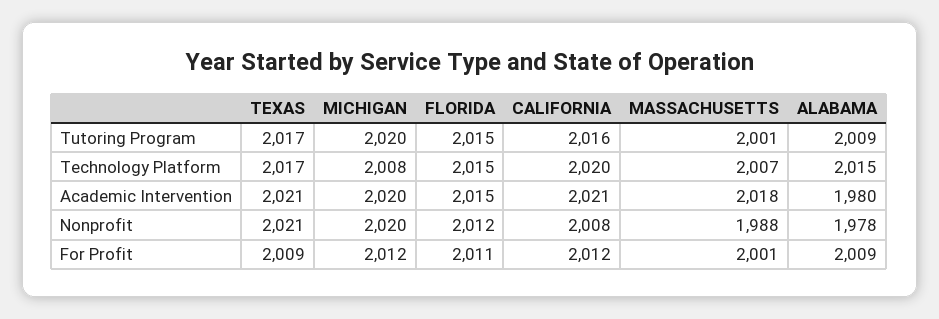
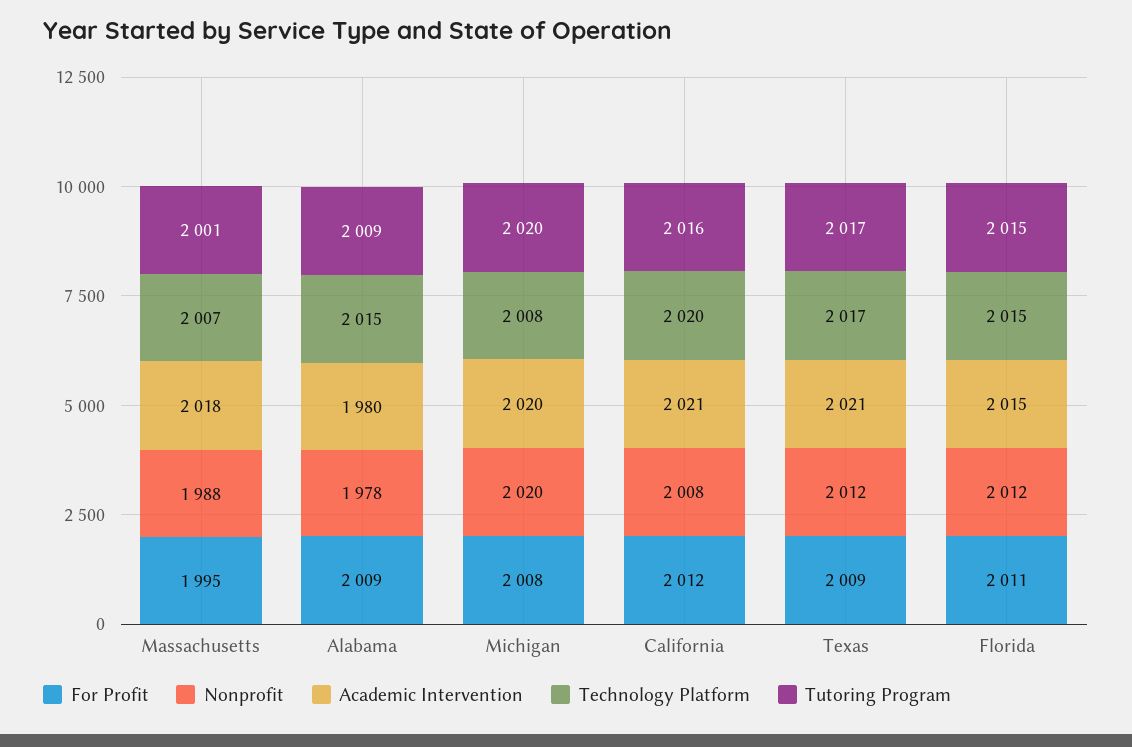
Nonprofit, TEXAS: 2021 -> 2012
For Profit, MICHIGAN: 2012 -> 2008
For Profit, MASSACHUSETTS: 2001 -> 1995

